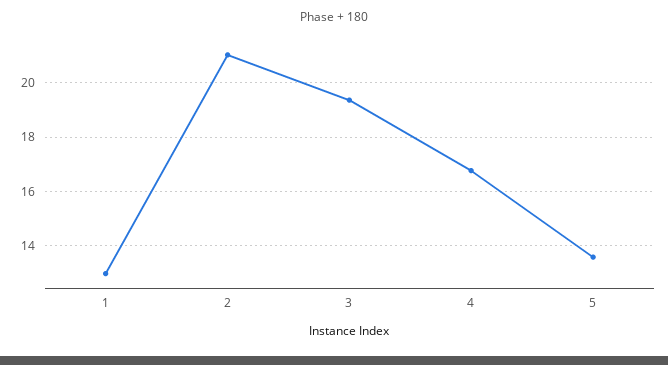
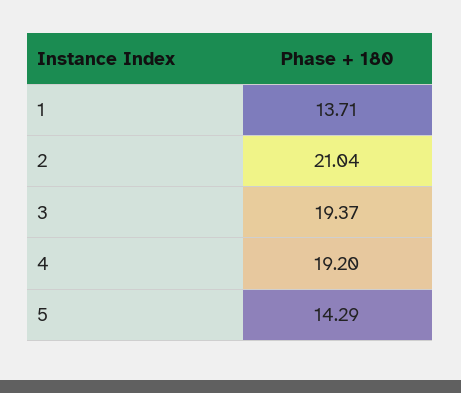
1: 13 -> 13.71
4: 16.75 -> 19.2
5: 13.5 -> 14.29

